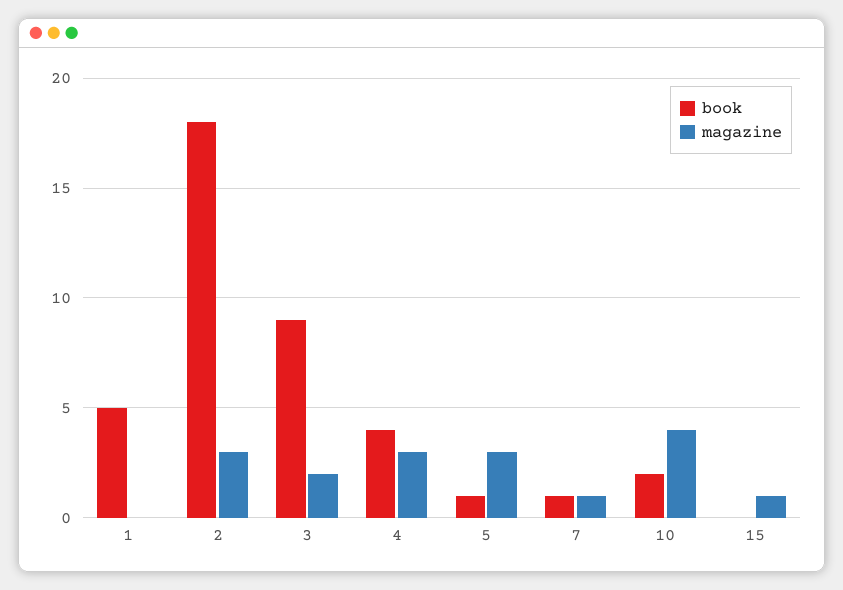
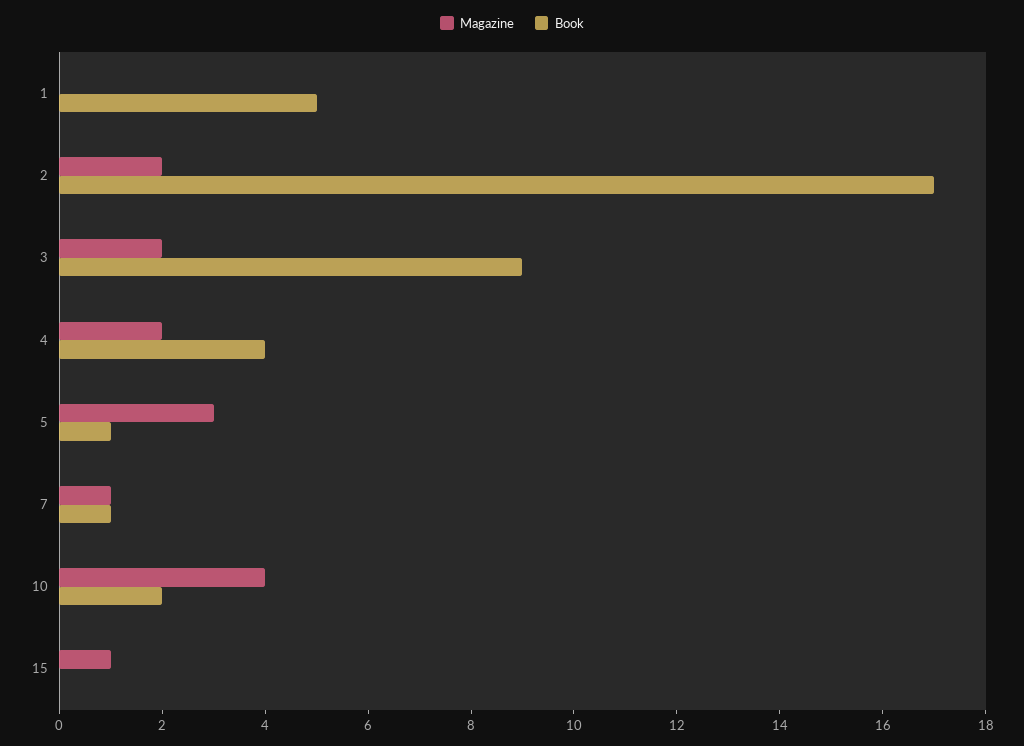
book, 2: 18 -> 17
magazine, 2: 3 -> 2
magazine, 4: 3 -> 2

